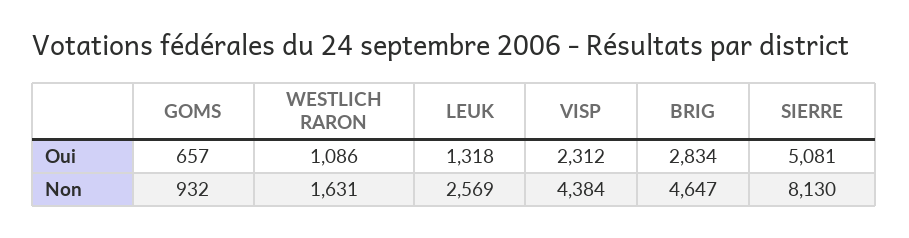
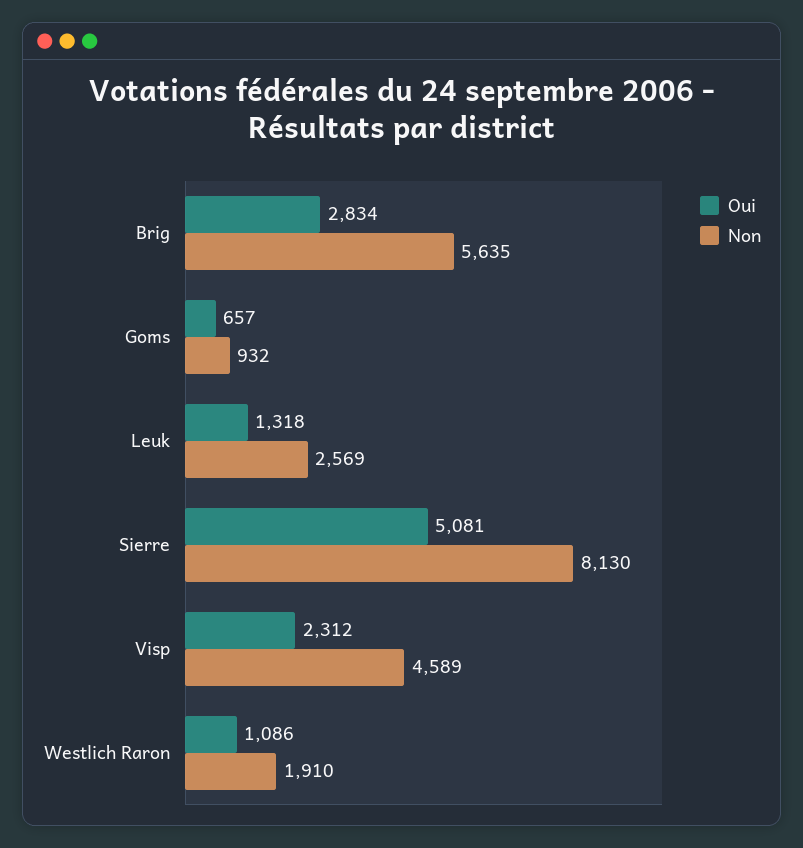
Non, WESTLICH RARON: 1631 -> 1910
Non, VISP: 4384 -> 4589
Non, BRIG: 4647 -> 5635

